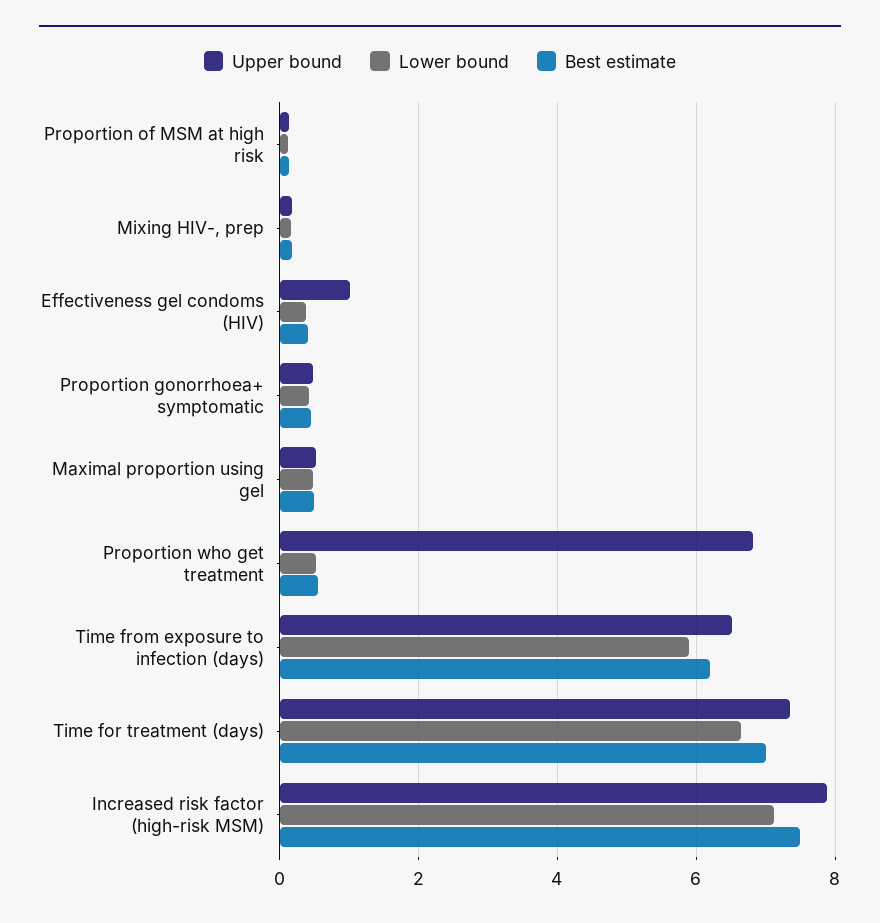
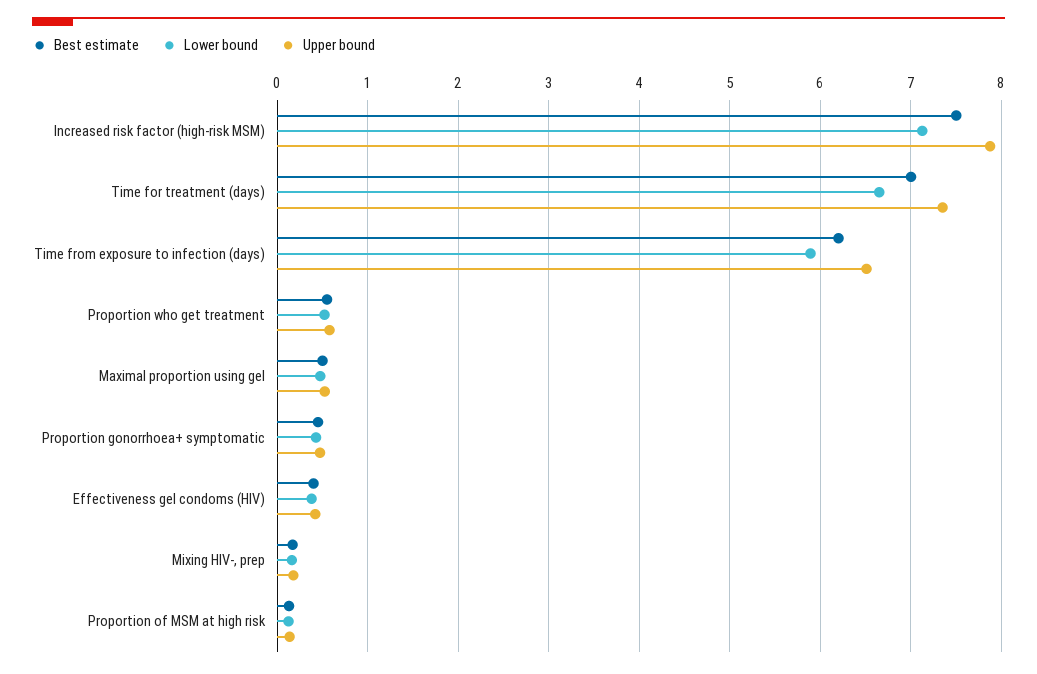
Upper bound, Effectiveness gel condoms (HIV): 1 -> 0.4
Upper bound, Proportion who get treatment: 6.8 -> 0.6

